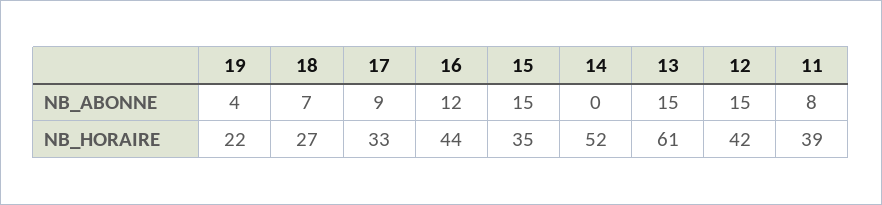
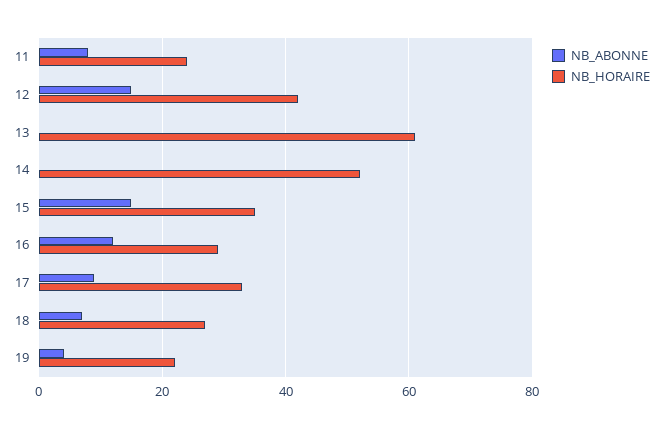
NB_ABONNE, 13: 15 -> 0
NB_HORAIRE, 16: 44 -> 30
NB_HORAIRE, 11: 39 -> 25

